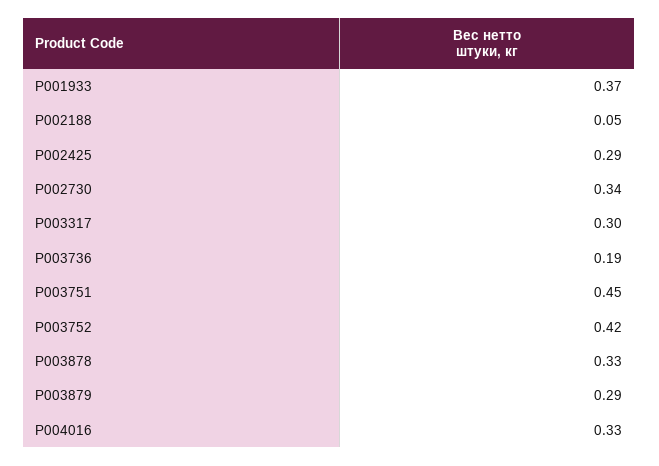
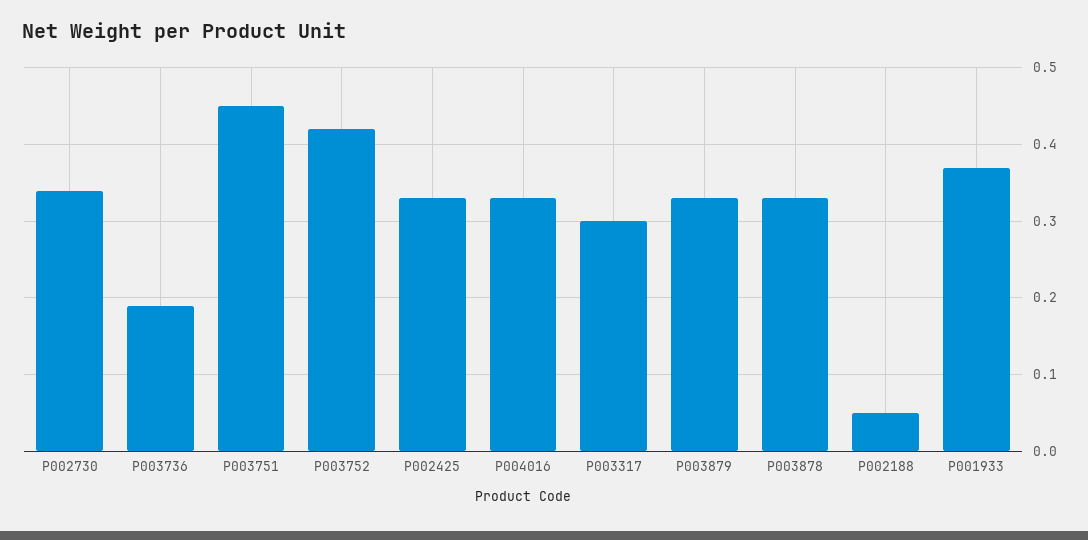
P002425: 0.29 -> 0.33
P003879: 0.29 -> 0.33

